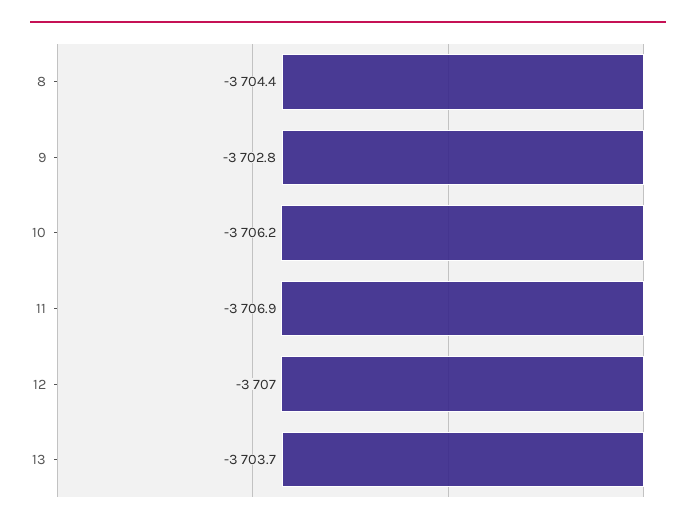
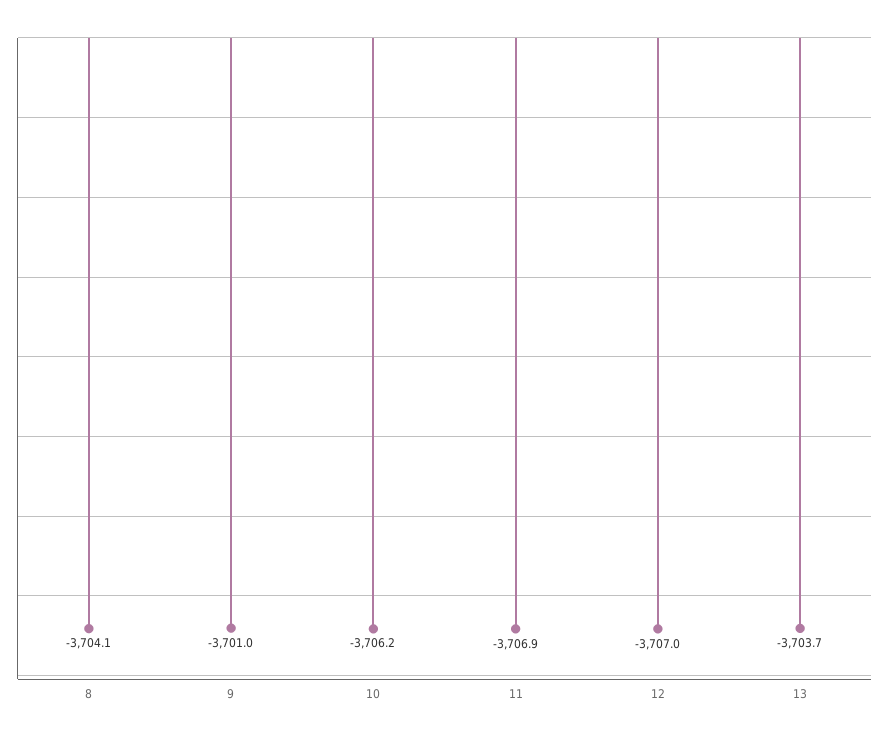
8: -3704.4 -> -3704.1
9: -3702.8 -> -3701

